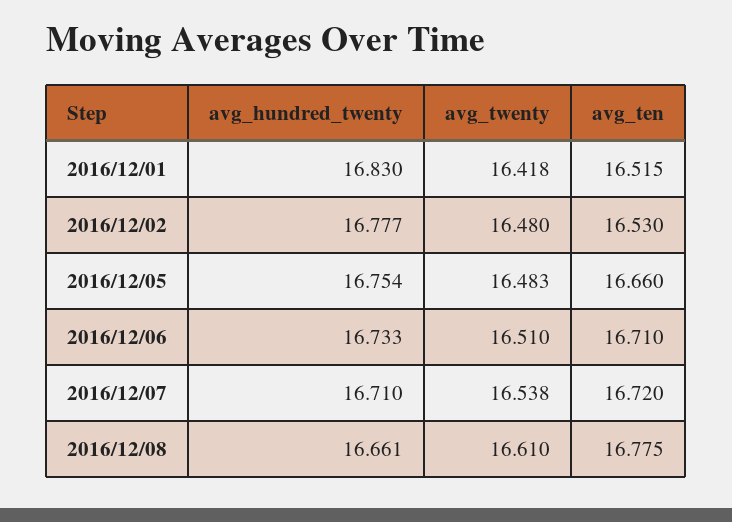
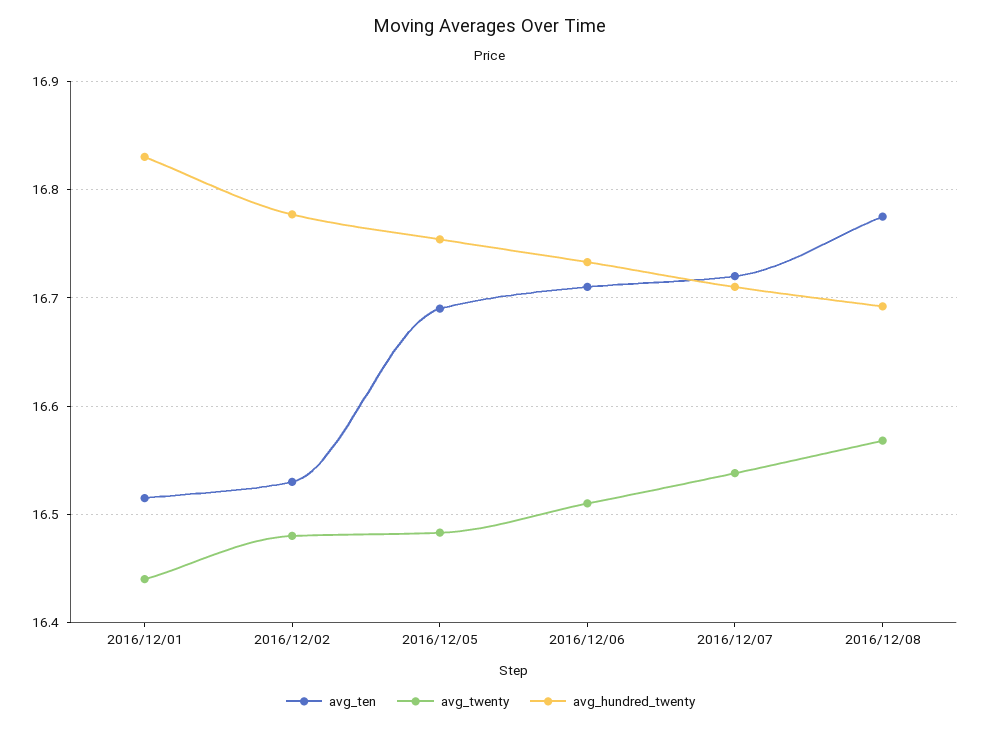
avg_twenty, 2016/12/01: 16.418 -> 16.44
avg_ten, 2016/12/05: 16.66 -> 16.69
avg_hundred_twenty, 2016/12/08: 16.661 -> 16.69
avg_twenty, 2016/12/08: 16.61 -> 16.57

